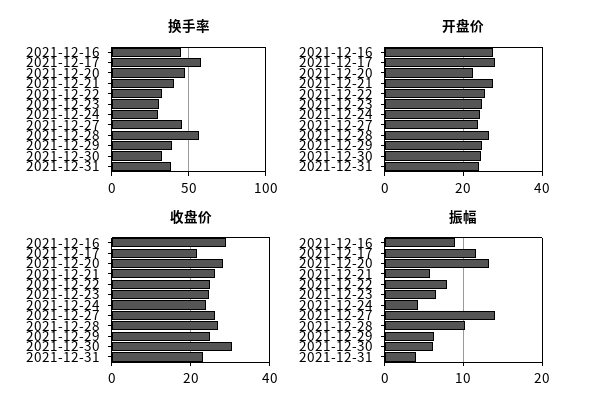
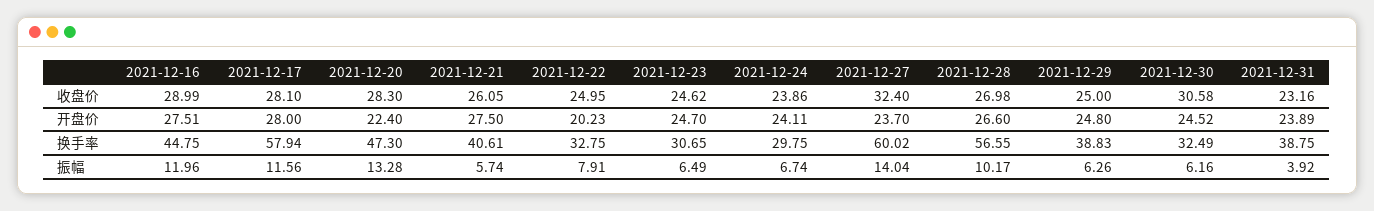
换手率, 2021-12-27: 45 -> 60.02
开盘价, 2021-12-22: 26 -> 20.23
收盘价, 2021-12-17: 22 -> 28.1
收盘价, 2021-12-27: 26 -> 32.4
振幅, 2021-12-16: 9 -> 11.96
振幅, 2021-12-24: 4 -> 6.74

